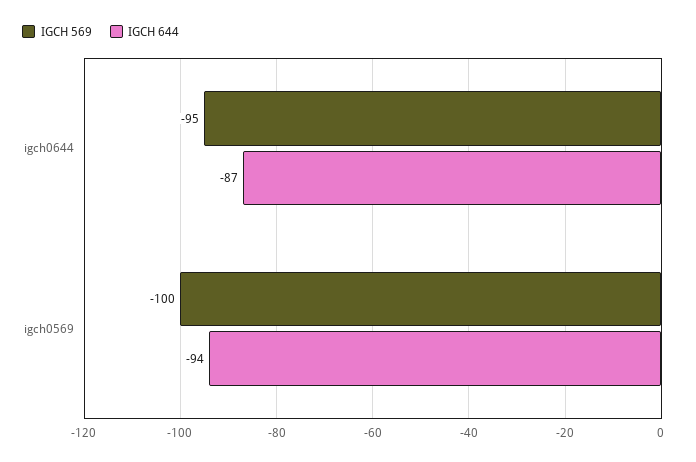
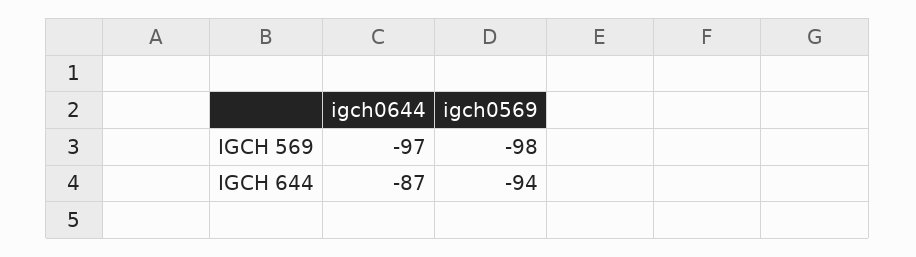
IGCH 569, igch0644: -95 -> -97
IGCH 569, igch0569: -100 -> -98

